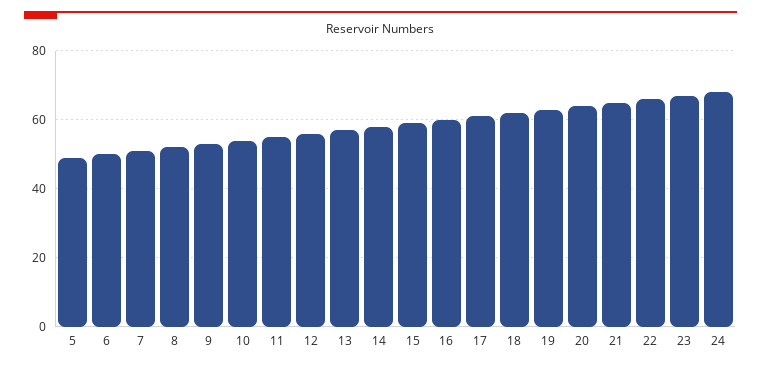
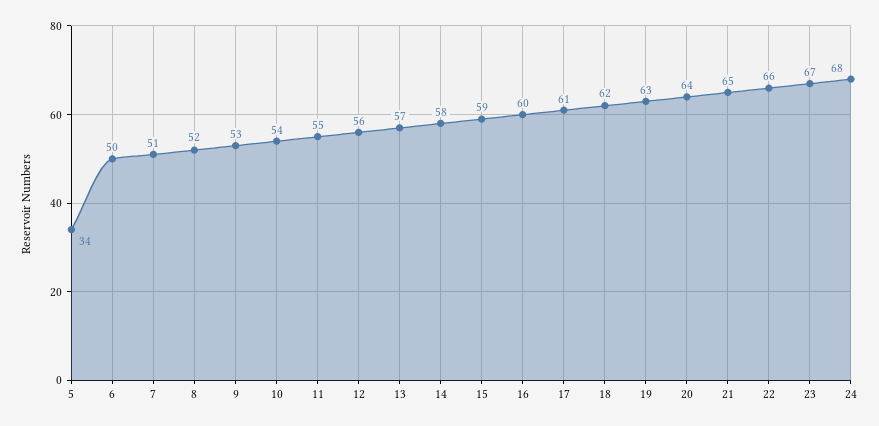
5: 50 -> 34

